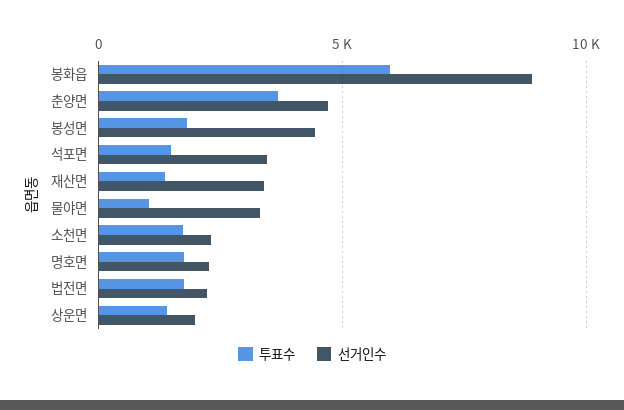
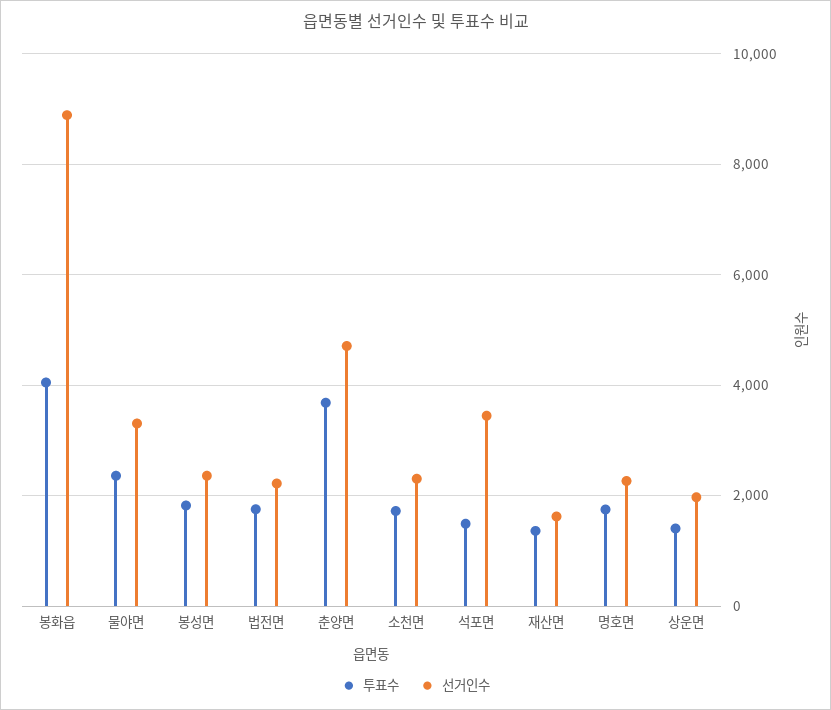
투표수, 봉화읍: 6000 -> 4000
선거인수, 봉성면: 4500 -> 2400
선거인수, 재산면: 3500 -> 1600
투표수, 물야면: 1000 -> 2400

